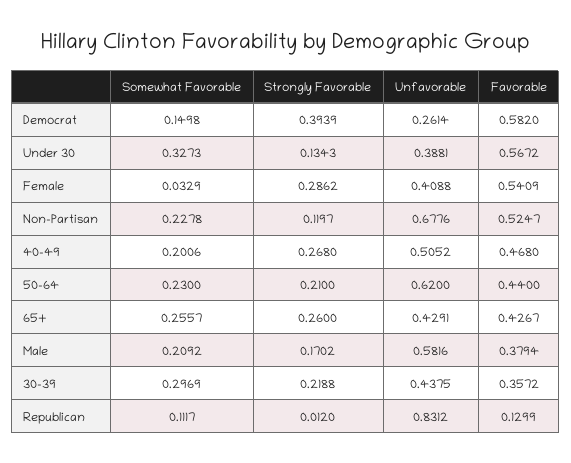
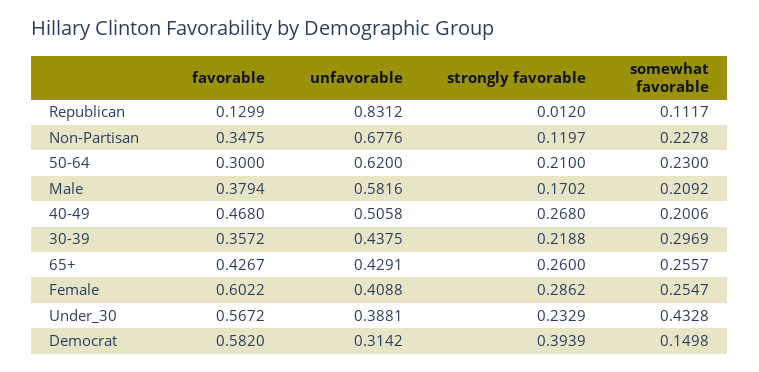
Unfavorable, Democrat: 0.2614 -> 0.3142
Somewhat Favorable, Under 30: 0.3273 -> 0.4328
Strongly Favorable, Under 30: 0.1343 -> 0.2329
Somewhat Favorable, Female: 0.0329 -> 0.2547
Favorable, Female: 0.5409 -> 0.6022
Favorable, Non-Partisan: 0.5247 -> 0.3475
Unfavorable, 40-49: 0.5052 -> 0.5058
Favorable, 50-64: 0.44 -> 0.3

